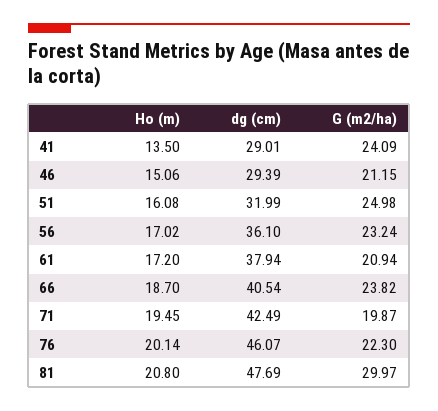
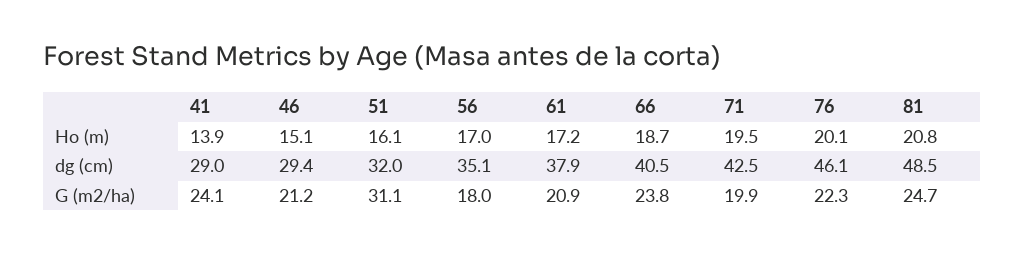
Ho (m), 41: 13.5 -> 13.9
G (m2/ha), 51: 24.98 -> 31.1
dg (cm), 56: 36.1 -> 35.1
G (m2/ha), 56: 23.24 -> 18
dg (cm), 81: 47.69 -> 48.5
G (m2/ha), 81: 29.97 -> 24.7

